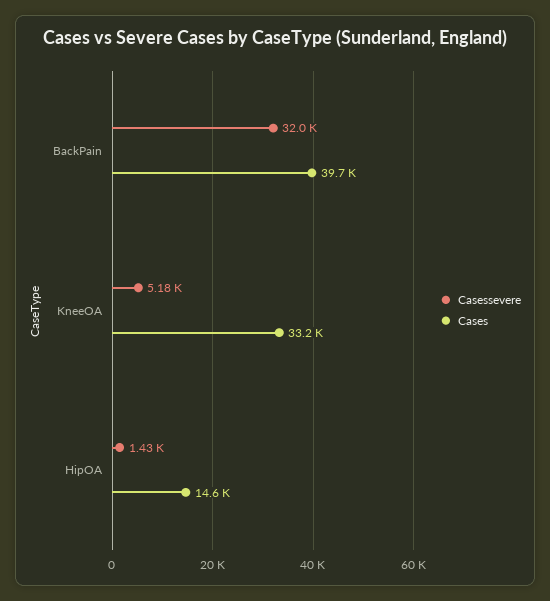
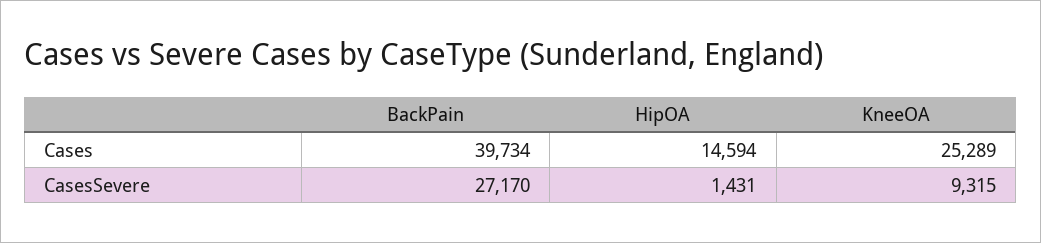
Casessevere, BackPain: 32000 -> 27170
Casessevere, KneeOA: 5180 -> 9315
Cases, KneeOA: 33200 -> 25289

